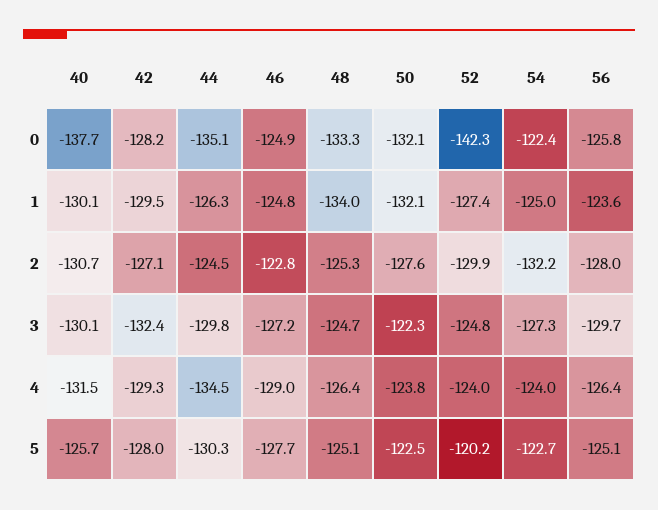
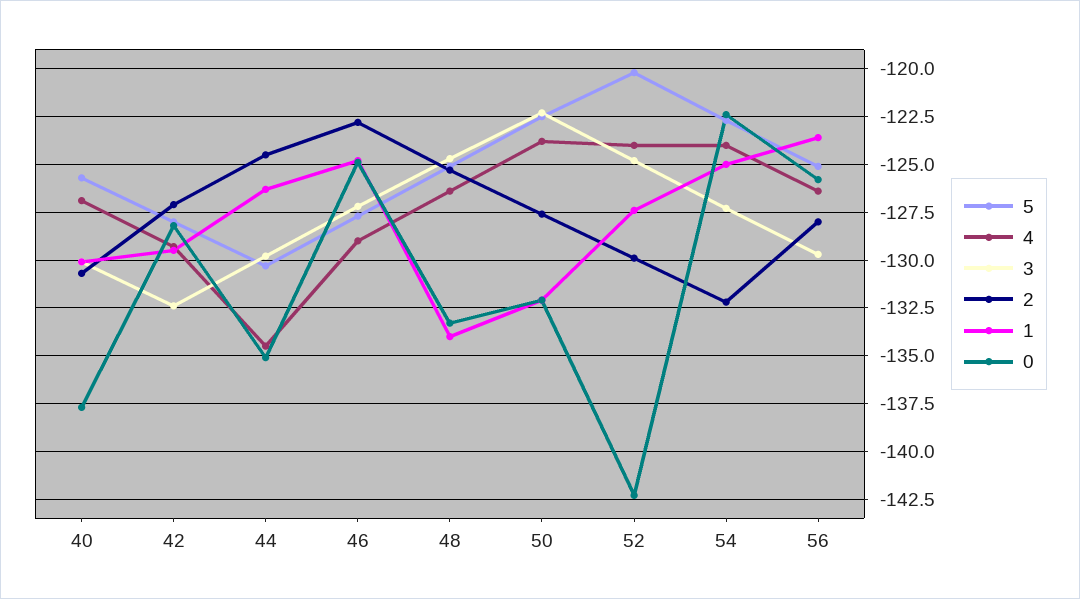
4, 40: -131.5 -> -127

